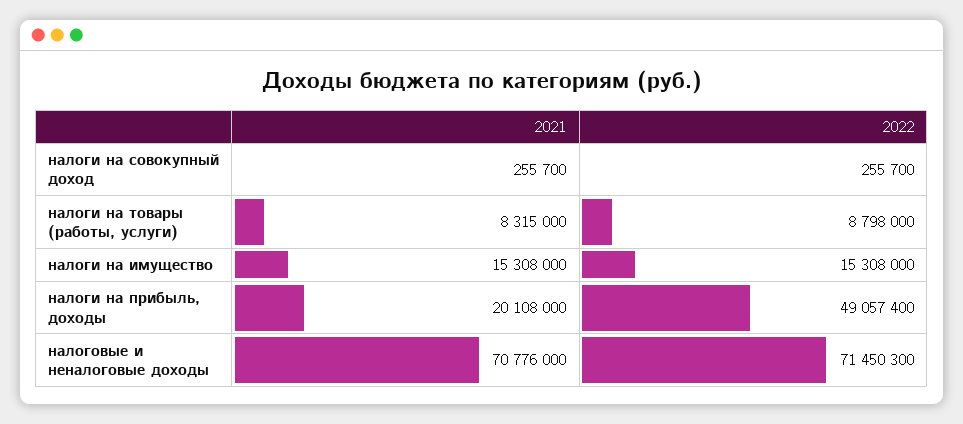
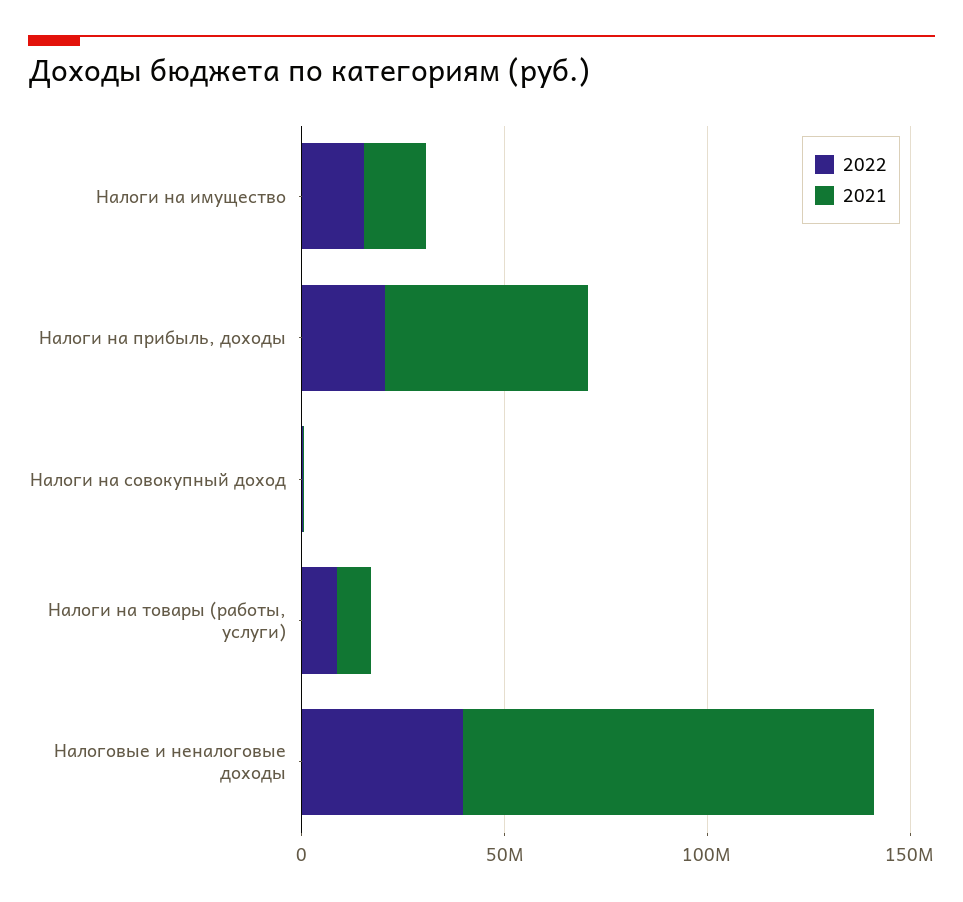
2021, налоги на прибыль, доходы: 20108000 -> 50000000
2022, налоги на прибыль, доходы: 49057400 -> 20000000
2021, налоговые и неналоговые доходы: 70776000 -> 100000000
2022, налоговые и неналоговые доходы: 71450300 -> 40000000

